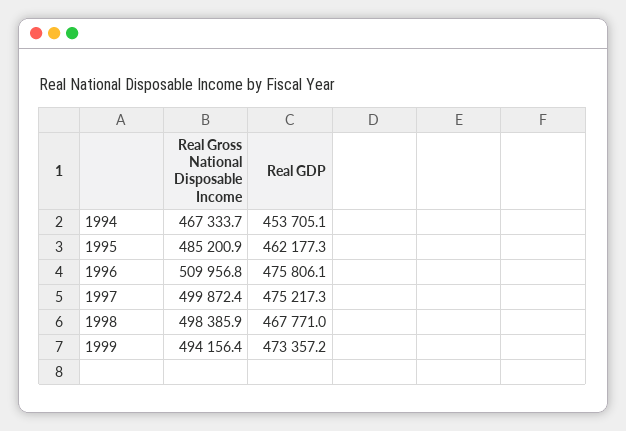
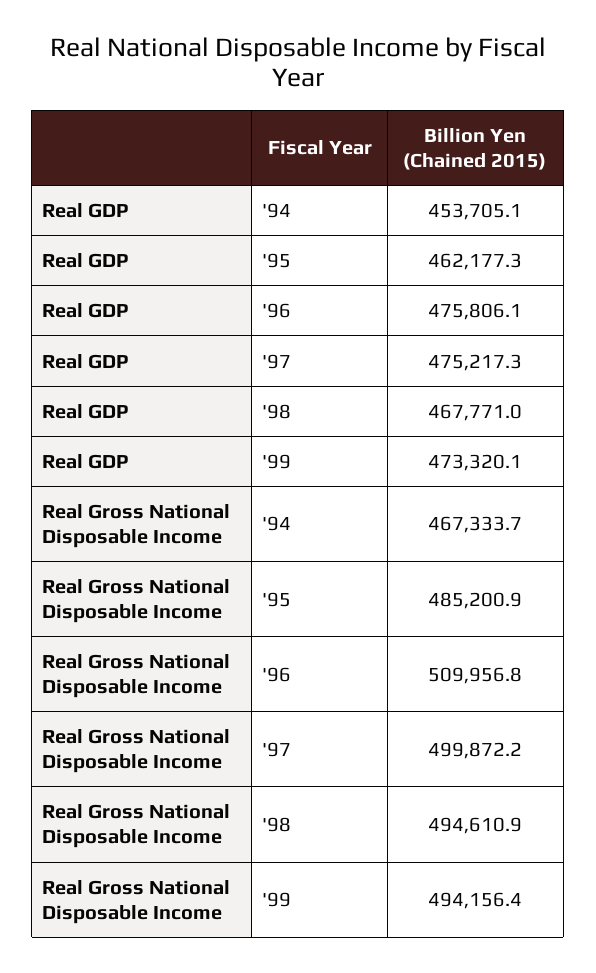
Real Gross National Disposable Income, 1997: 499872.4 -> 499872.2
Real Gross National Disposable Income, 1998: 498385.9 -> 494610.9
Real GDP, 1999: 473357.2 -> 473320.1

